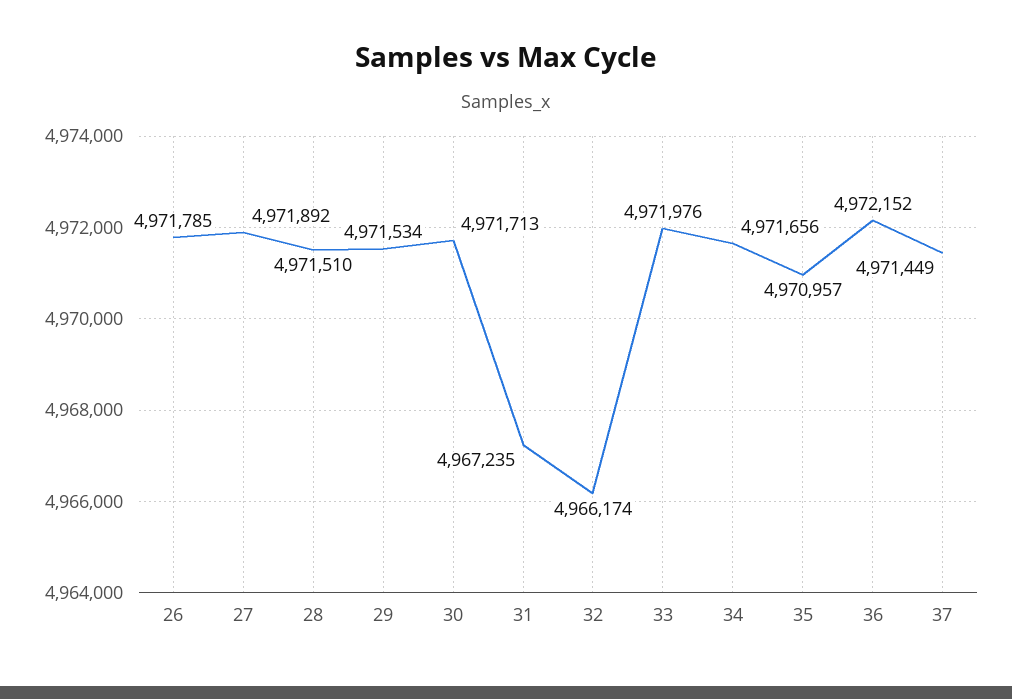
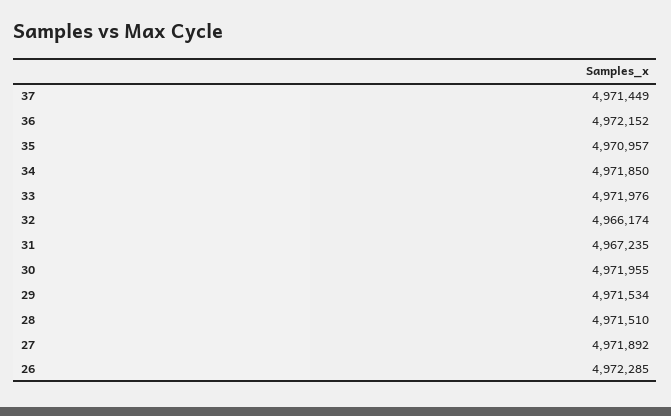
26: 4971785 -> 4972285
30: 4971713 -> 4971955
34: 4971656 -> 4971850

